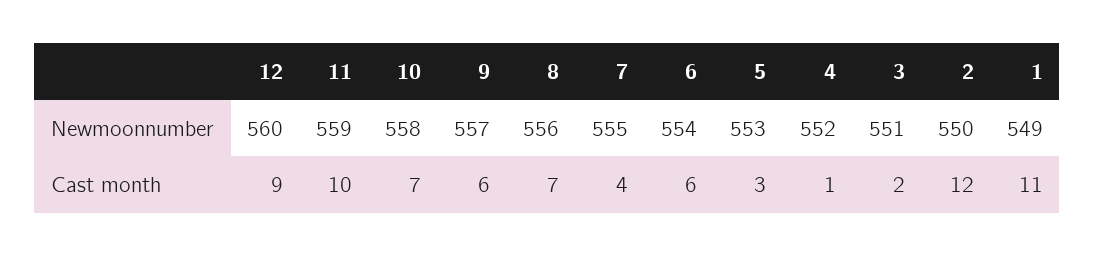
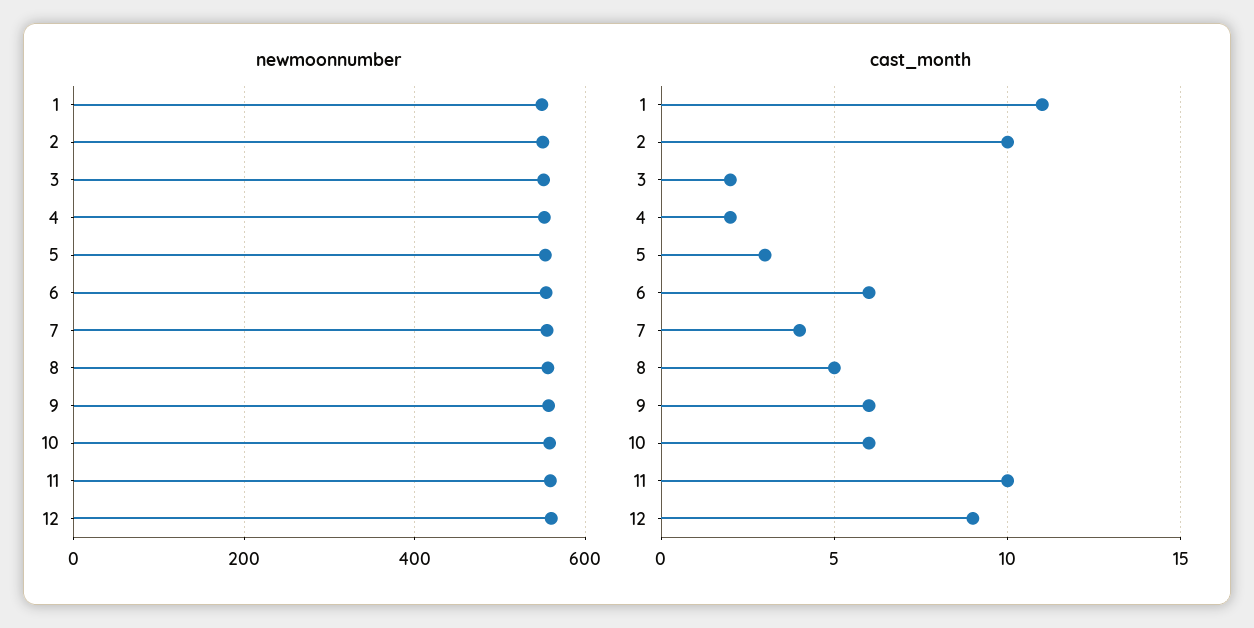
Cast month, 10: 7 -> 6
Cast month, 8: 7 -> 5
Cast month, 4: 1 -> 2
Cast month, 2: 12 -> 10

